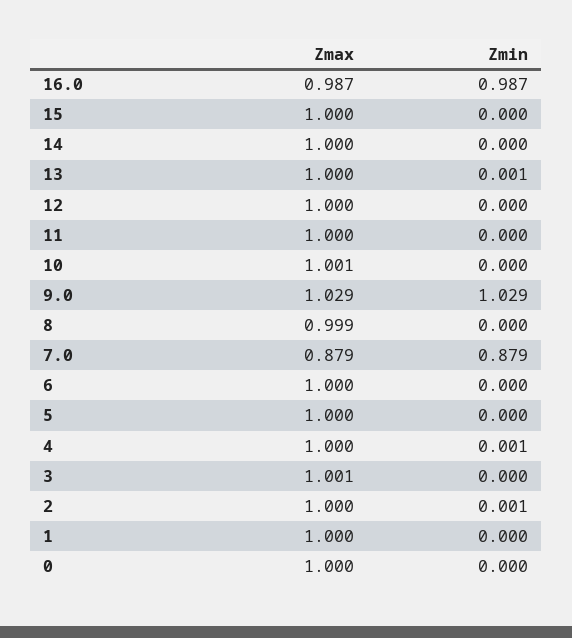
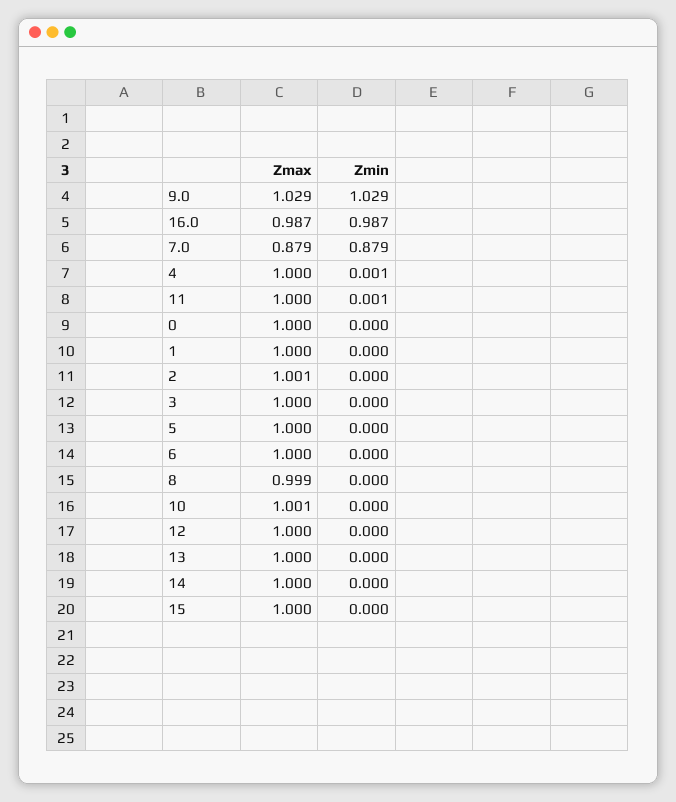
Zmin, 13: 0.001 -> 0
Zmin, 11: 0 -> 0.001
Zmax, 3: 1.001 -> 1
Zmax, 2: 1 -> 1.001
Zmin, 2: 0.001 -> 0

